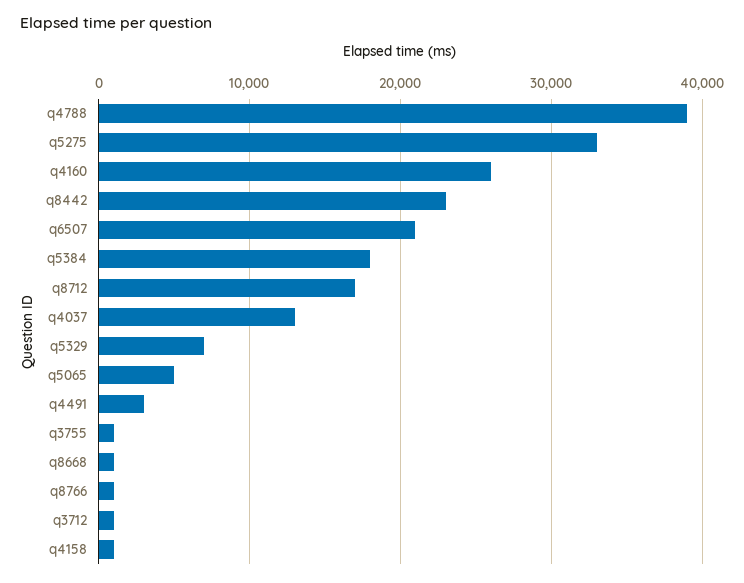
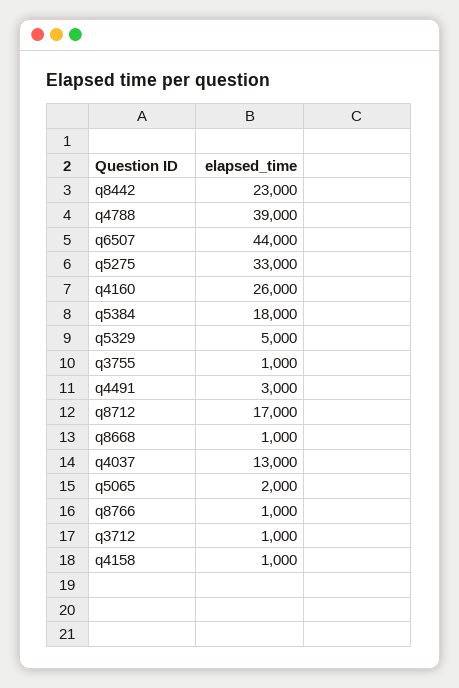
q6507: 21000 -> 44000
q5329: 7000 -> 5000
q5065: 5000 -> 2000

